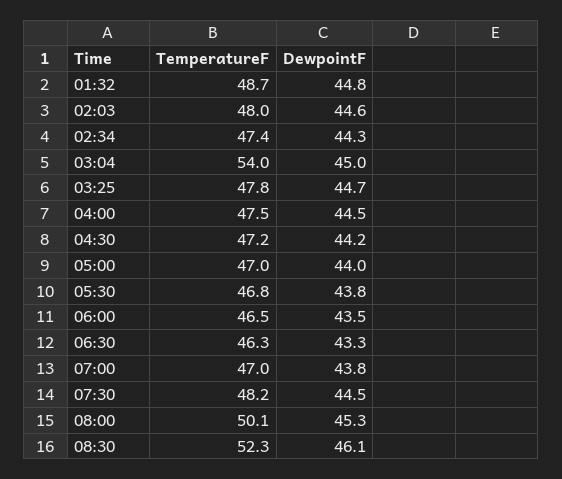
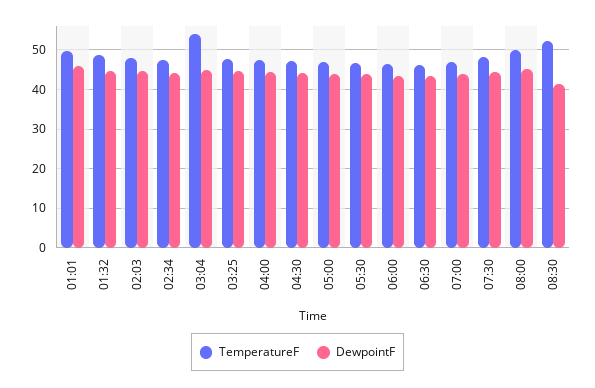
DewpointF, 08:30: 46.1 -> 42
TemperatureF, 01:01: none -> 50
DewpointF, 01:01: none -> 46

